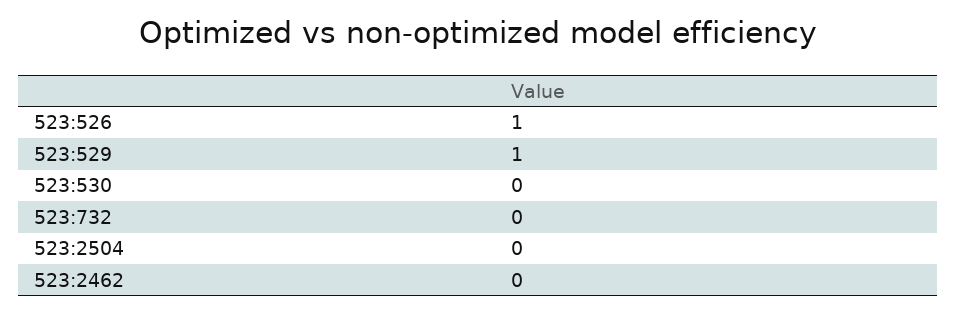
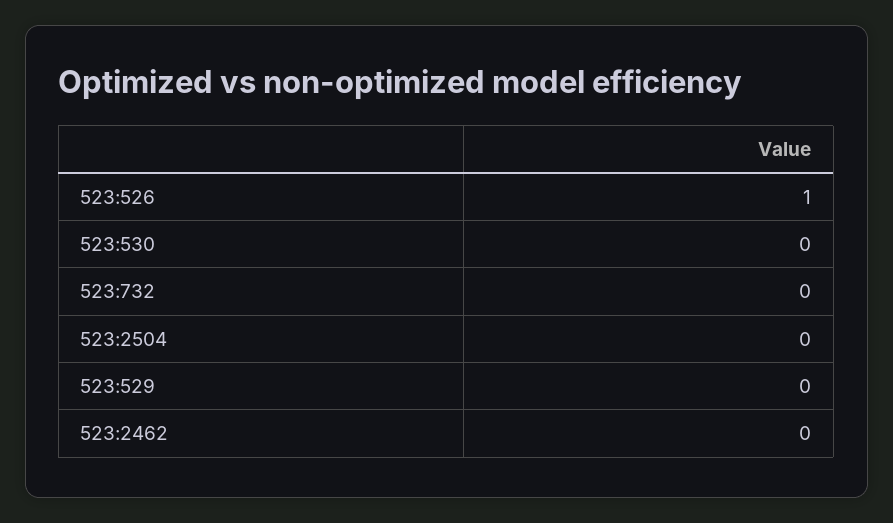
523:529: 1 -> 0

